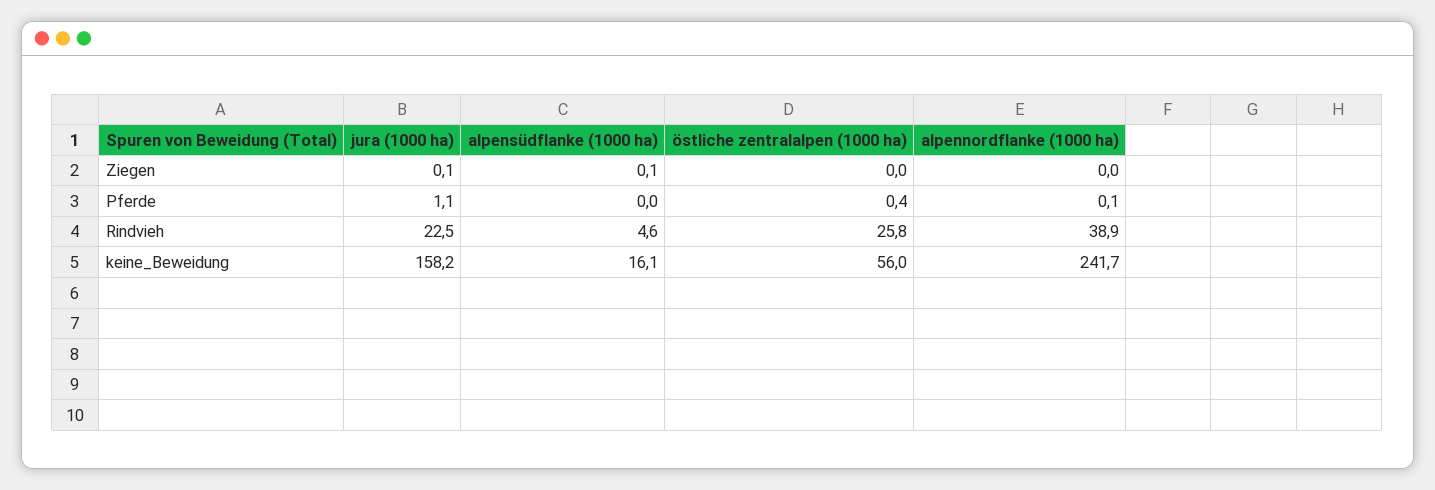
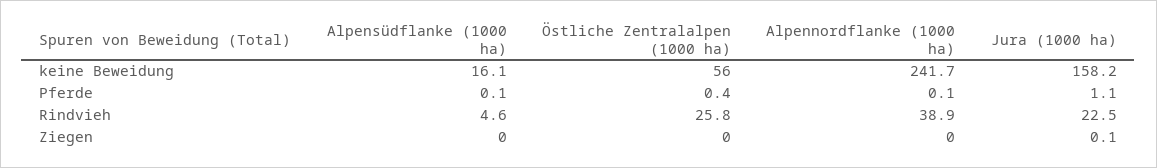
alpensüdflanke (1000 ha), Ziegen: 0.1 -> 0
alpensüdflanke (1000 ha), Pferde: 0 -> 0.1

